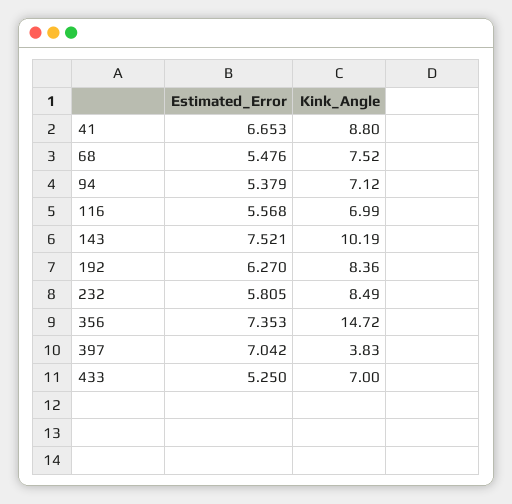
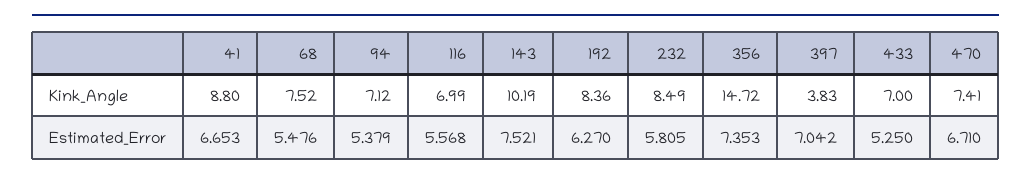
Kink_Angle, 470: none -> 7.41
Estimated_Error, 470: none -> 6.71

